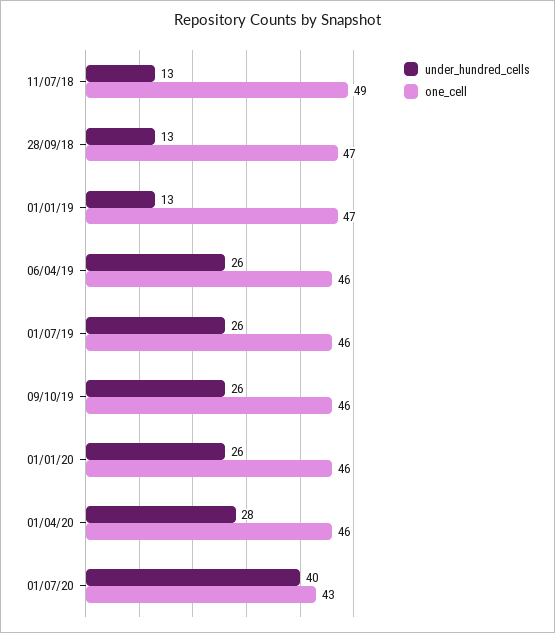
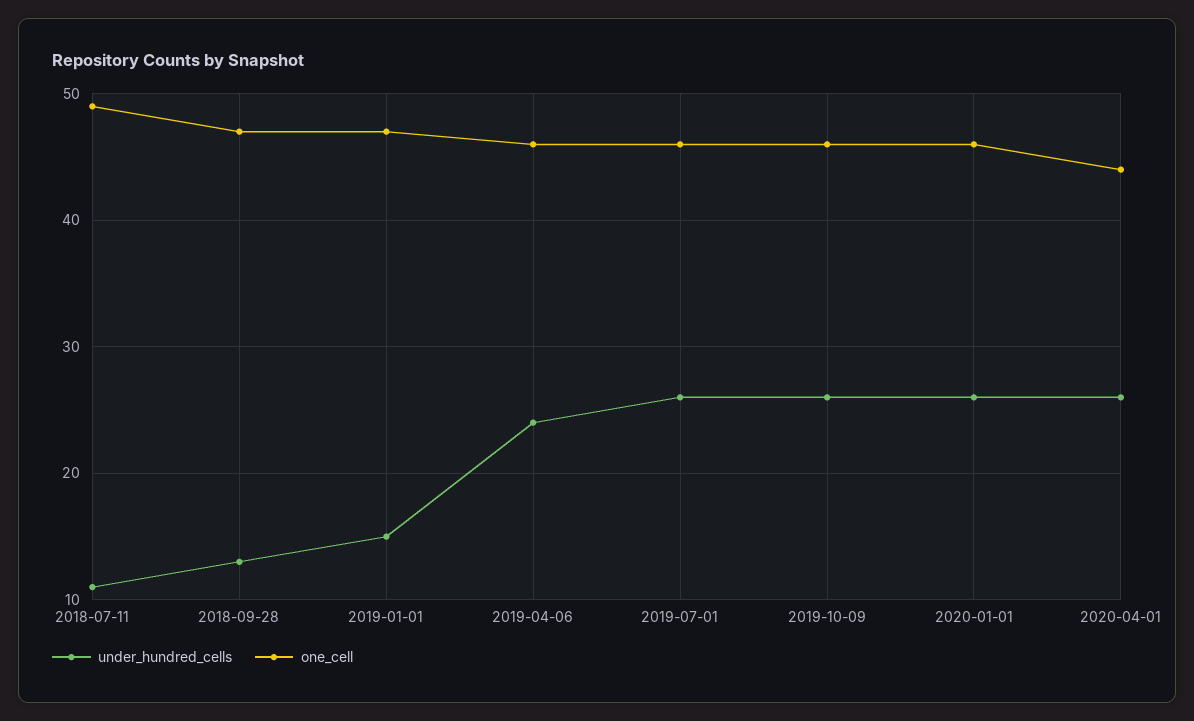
under_hundred_cells, 11/07/18: 13 -> 11
under_hundred_cells, 01/01/19: 13 -> 15
under_hundred_cells, 06/04/19: 26 -> 24
under_hundred_cells, 01/04/20: 28 -> 26
one_cell, 01/04/20: 46 -> 44
under_hundred_cells, 01/07/20: 40 -> none
one_cell, 01/07/20: 43 -> none

